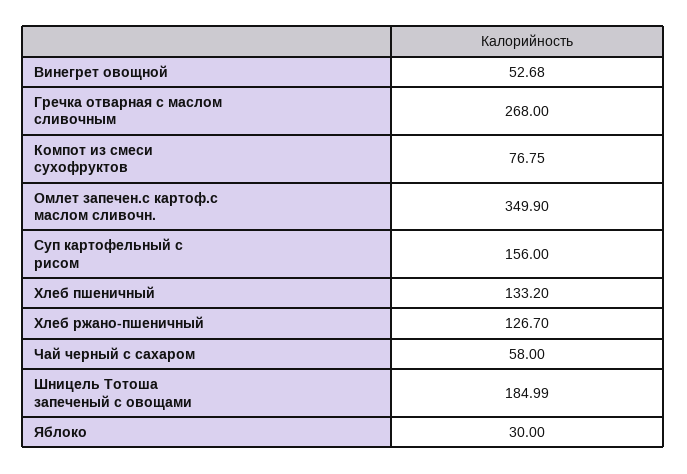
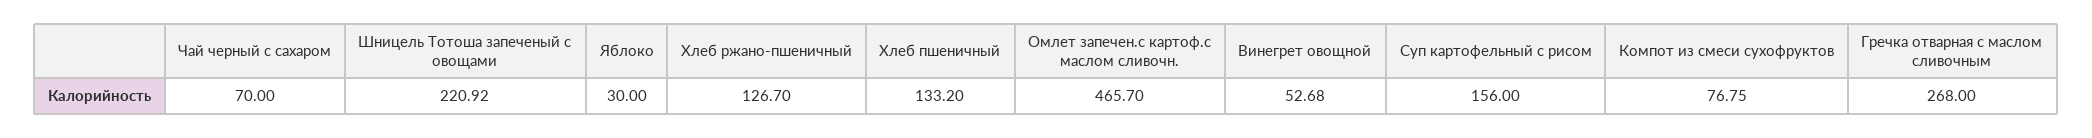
Омлет запечен.с картоф.с маслом сливочн.: 349.9 -> 465.7
Чай черный с сахаром: 58 -> 70
Шницель Тотоша запеченый с овощами: 184.99 -> 220.92

